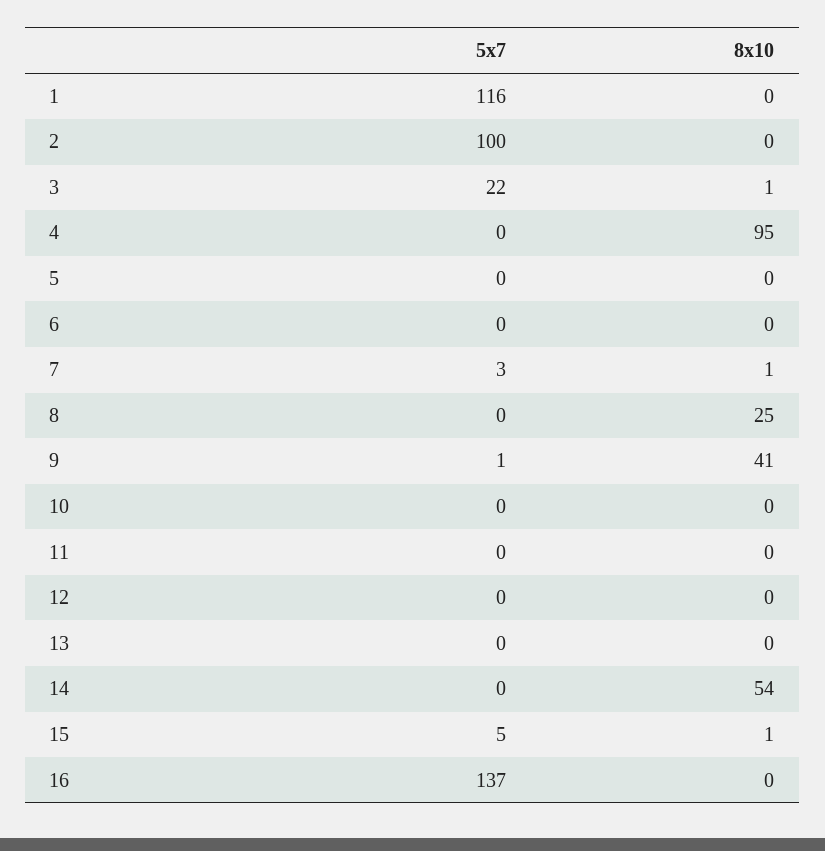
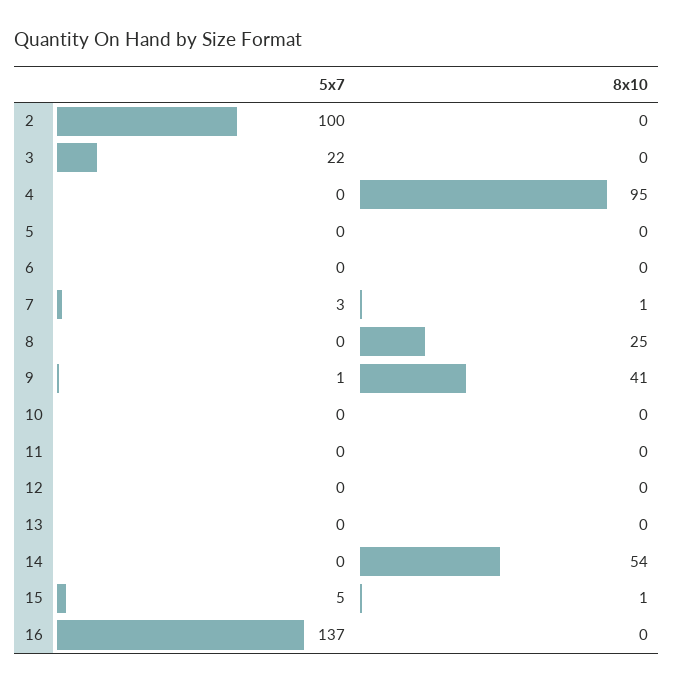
5x7, 1: 116 -> none
8x10, 1: 0 -> none
8x10, 3: 1 -> 0

